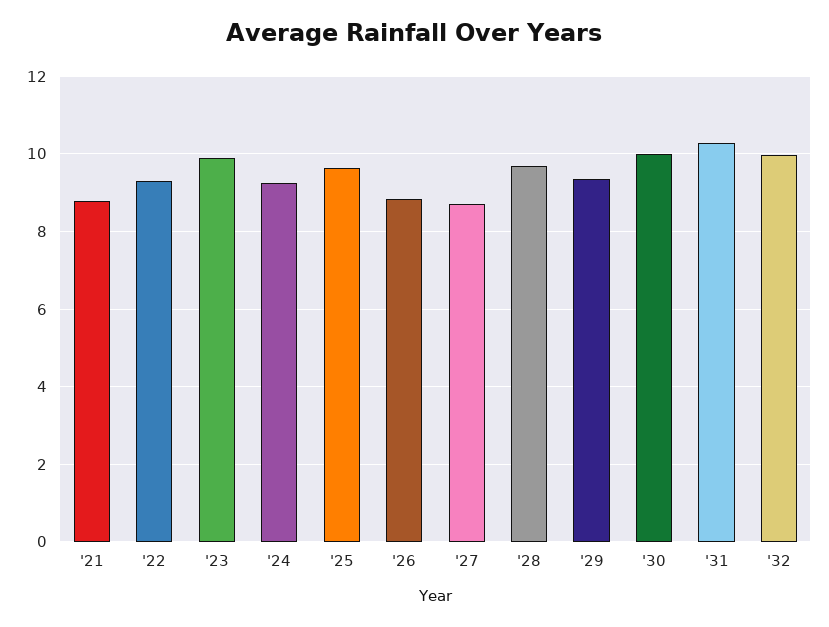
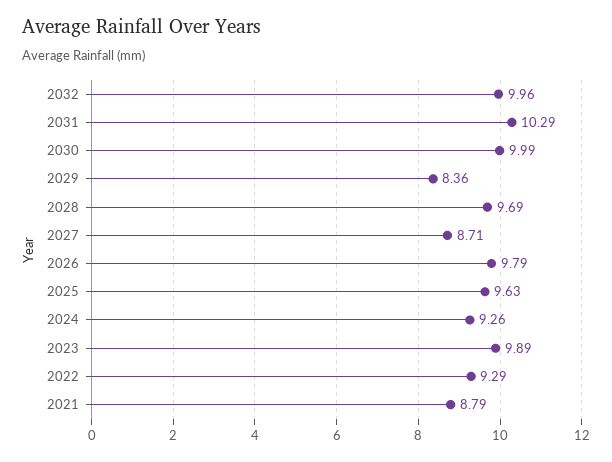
'26: 8.8 -> 9.79
'29: 9.4 -> 8.36

